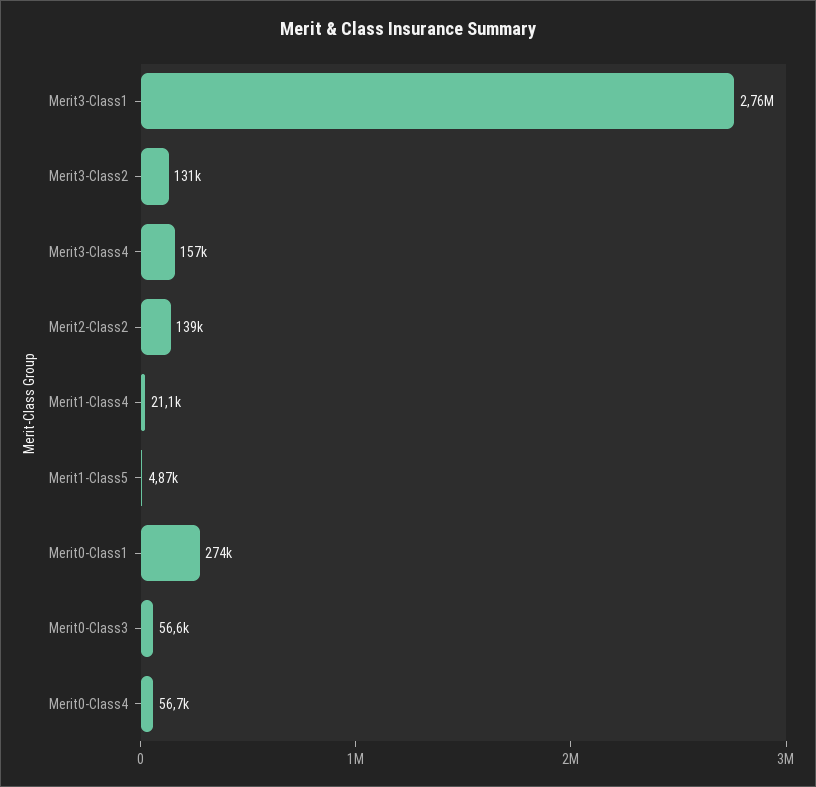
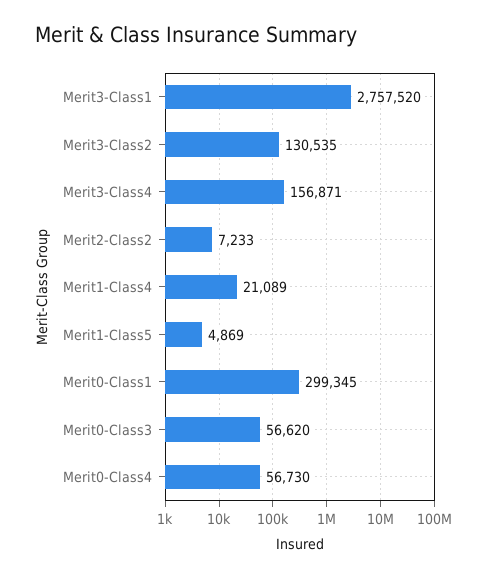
Merit2-Class2: 139000 -> 7233
Merit0-Class1: 274000 -> 299345

